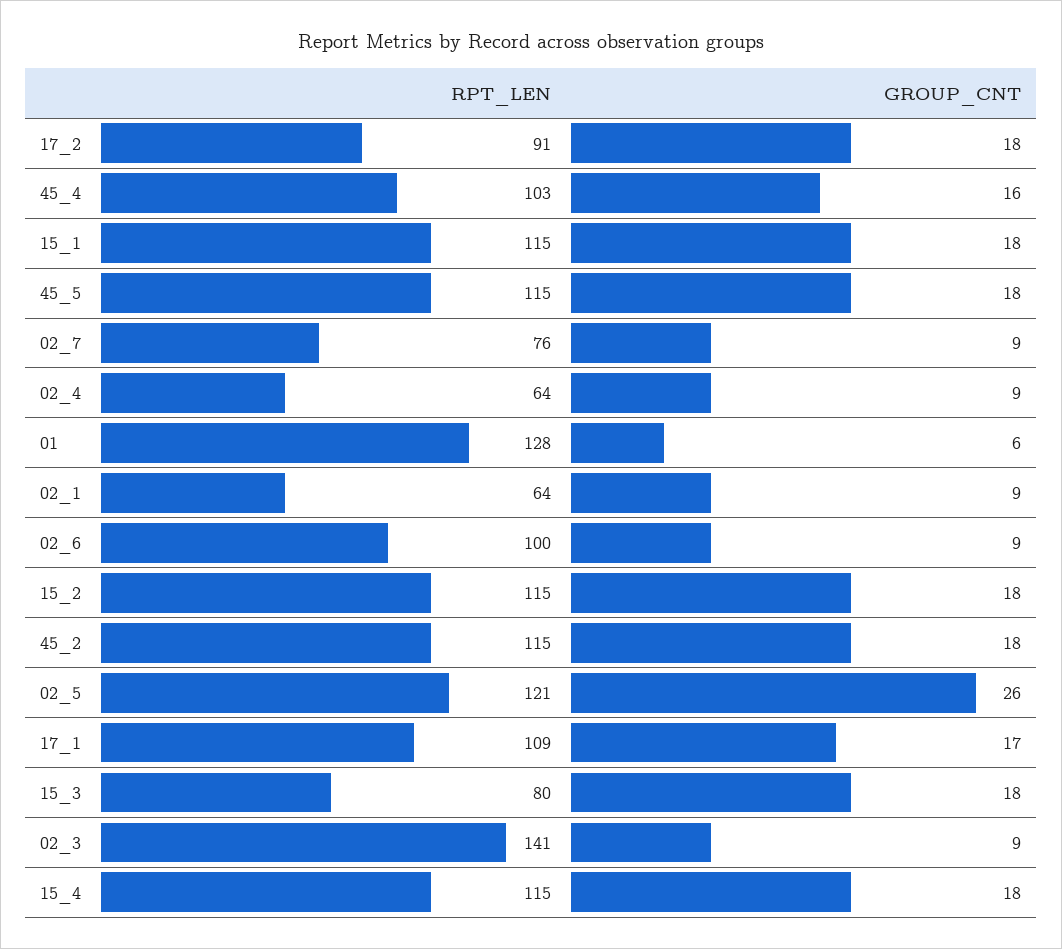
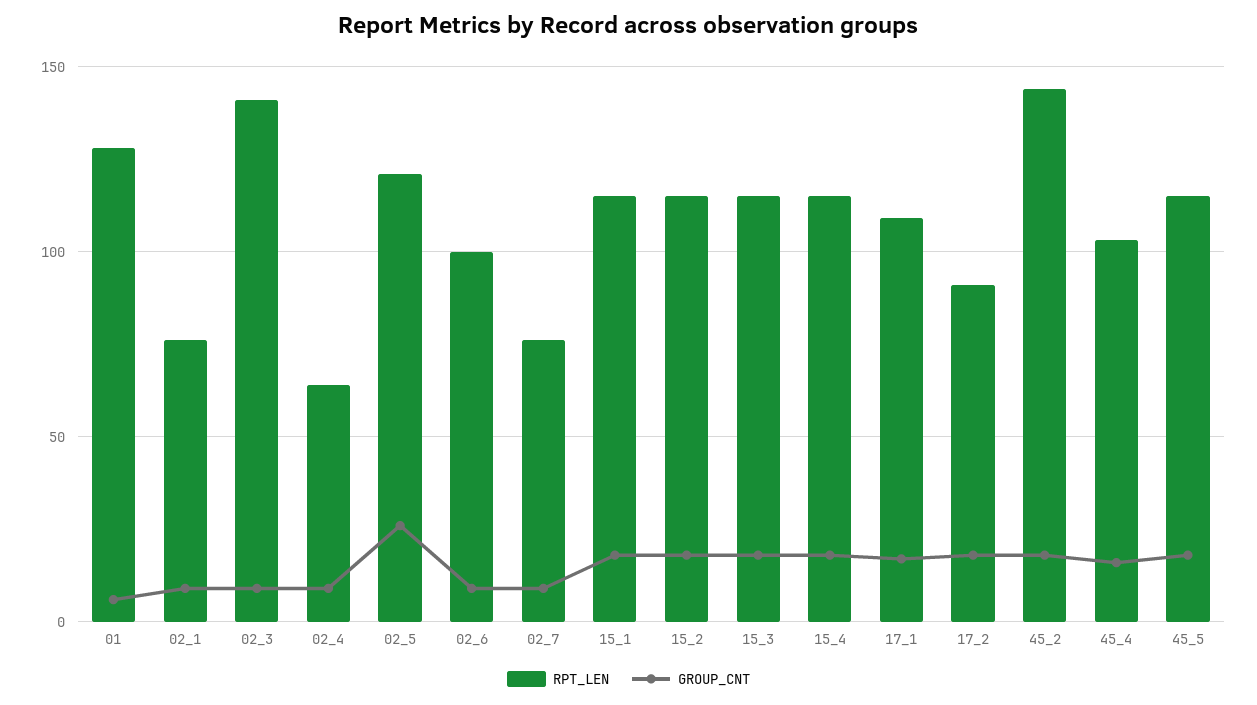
RPT_LEN, 02_1: 64 -> 75
RPT_LEN, 45_2: 115 -> 145
RPT_LEN, 15_3: 80 -> 115

